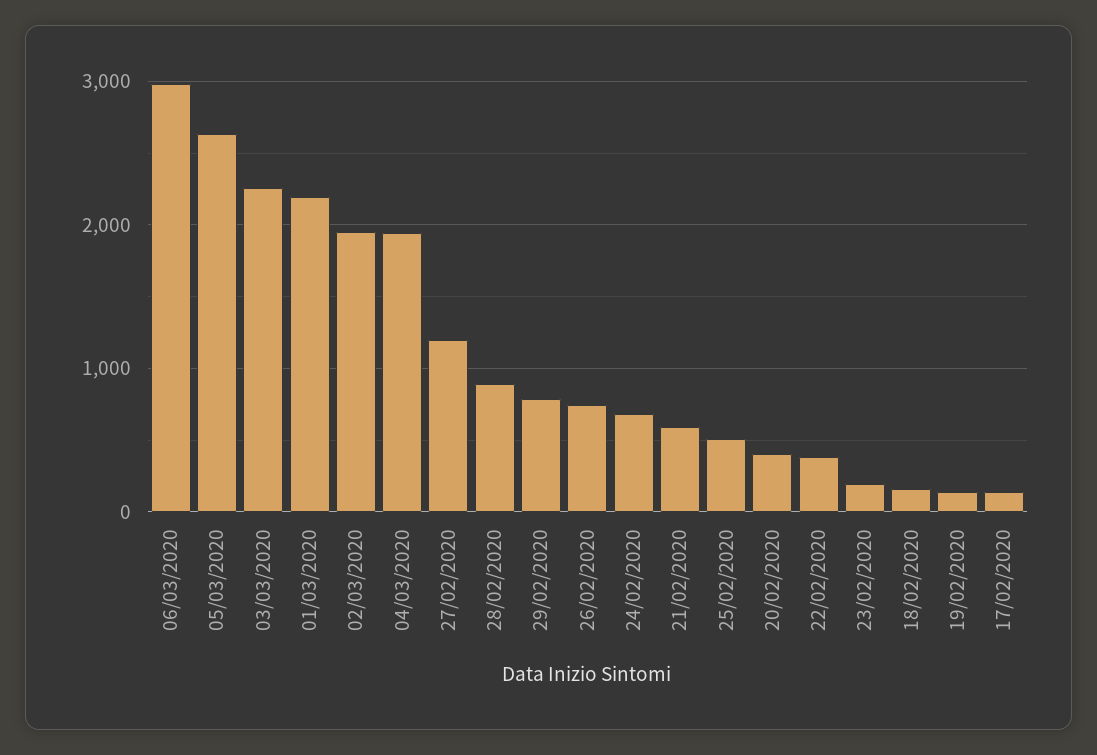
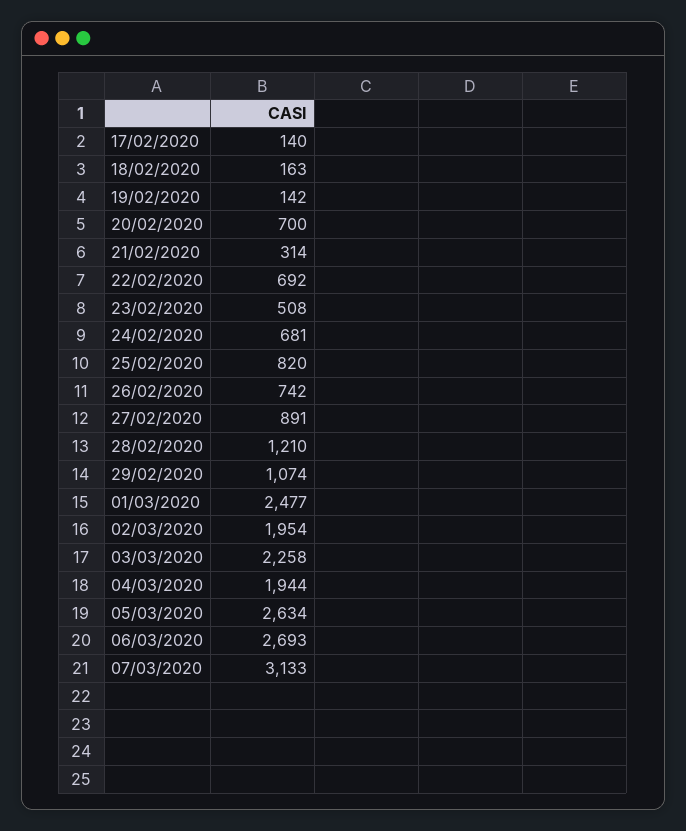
06/03/2020: 3000 -> 2693
01/03/2020: 2200 -> 2477
27/02/2020: 1200 -> 891
28/02/2020: 900 -> 1210
29/02/2020: 800 -> 1074
21/02/2020: 600 -> 314
25/02/2020: 500 -> 820
20/02/2020: 400 -> 700
22/02/2020: 400 -> 692
23/02/2020: 200 -> 508
07/03/2020: none -> 3133

